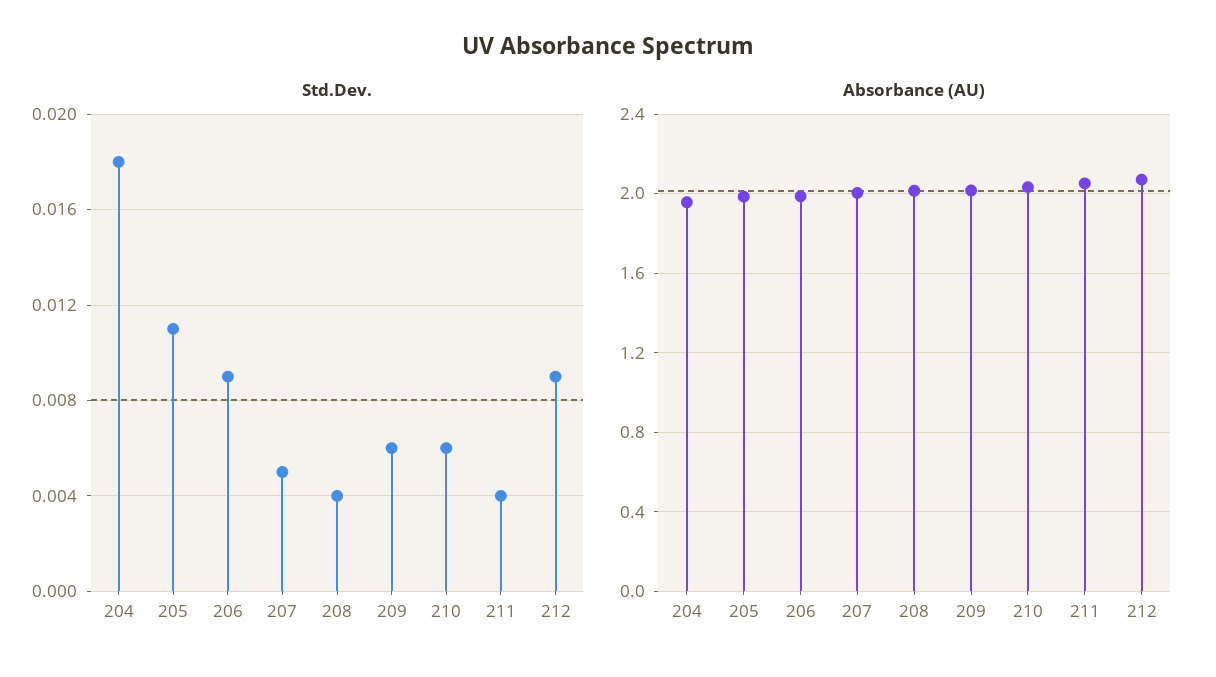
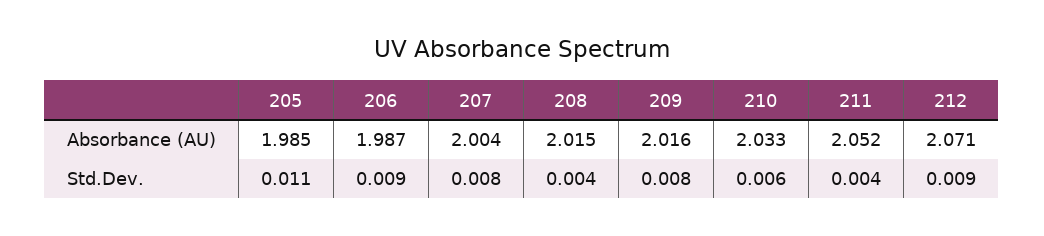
Std.Dev., 204: 0.018 -> none
Std.Dev., 207: 0.005 -> 0.008
Std.Dev., 209: 0.006 -> 0.008
Absorbance (AU), 204: 1.95 -> none

